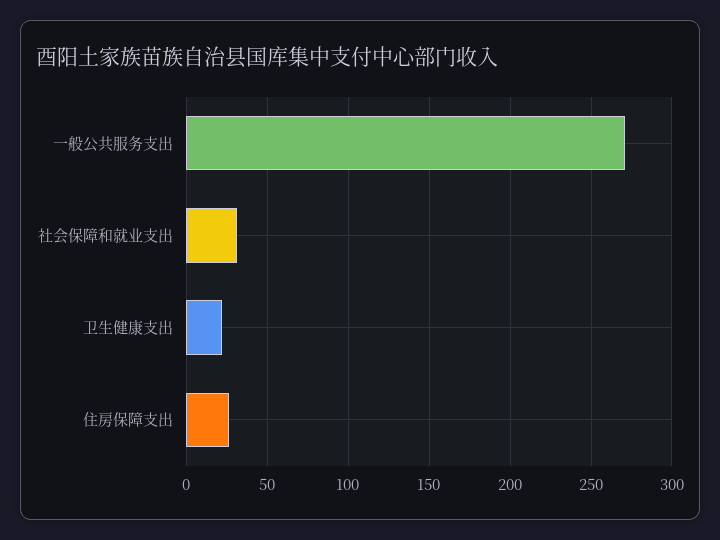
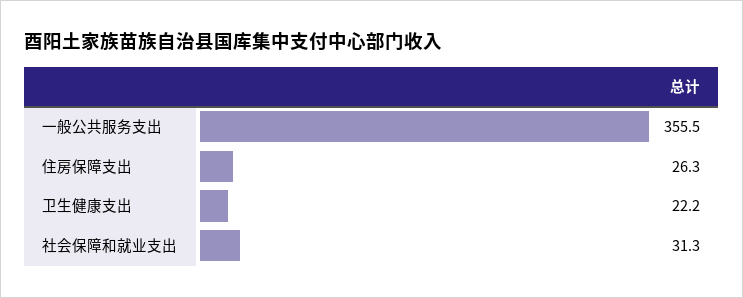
一般公共服务支出: 270 -> 355.5

